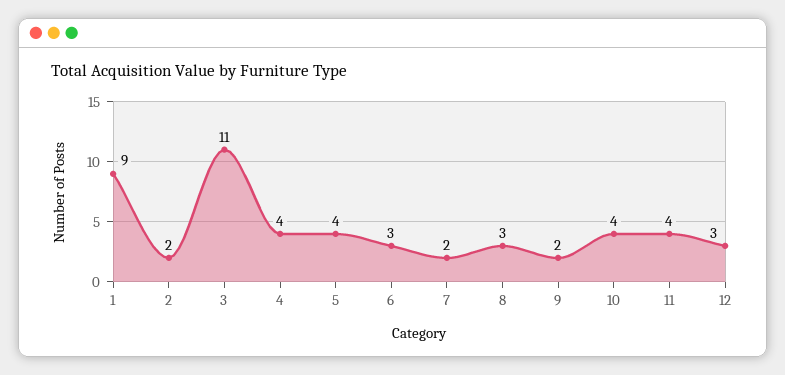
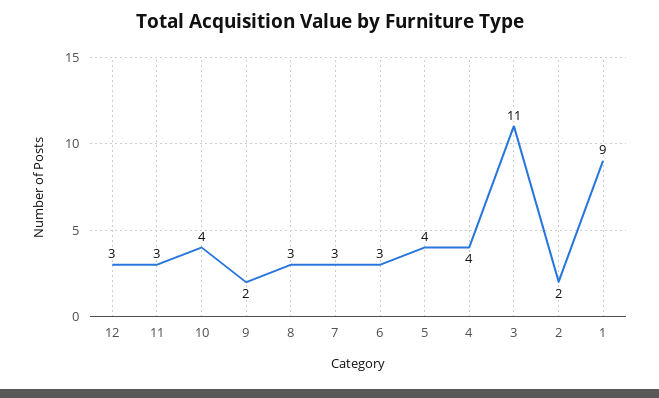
7: 2 -> 3
11: 4 -> 3

